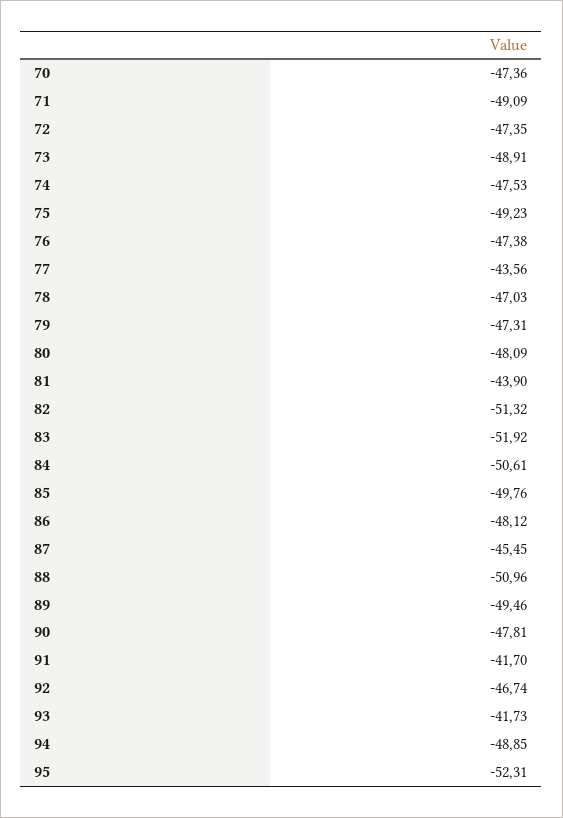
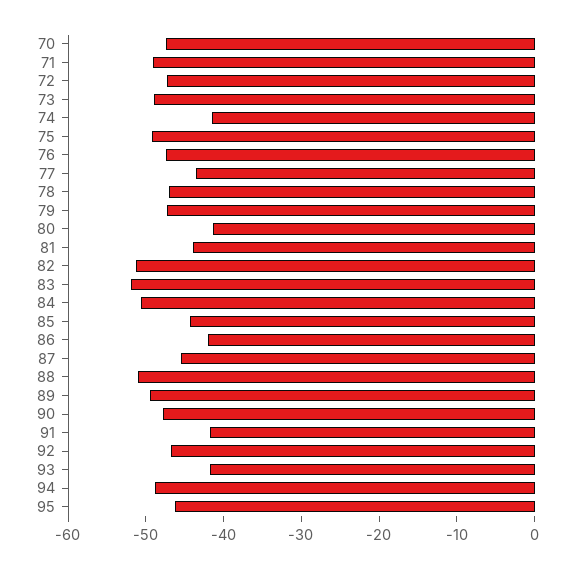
74: -47.53 -> -42
80: -48.09 -> -42
85: -49.76 -> -44
86: -48.12 -> -42
95: -52.31 -> -46

